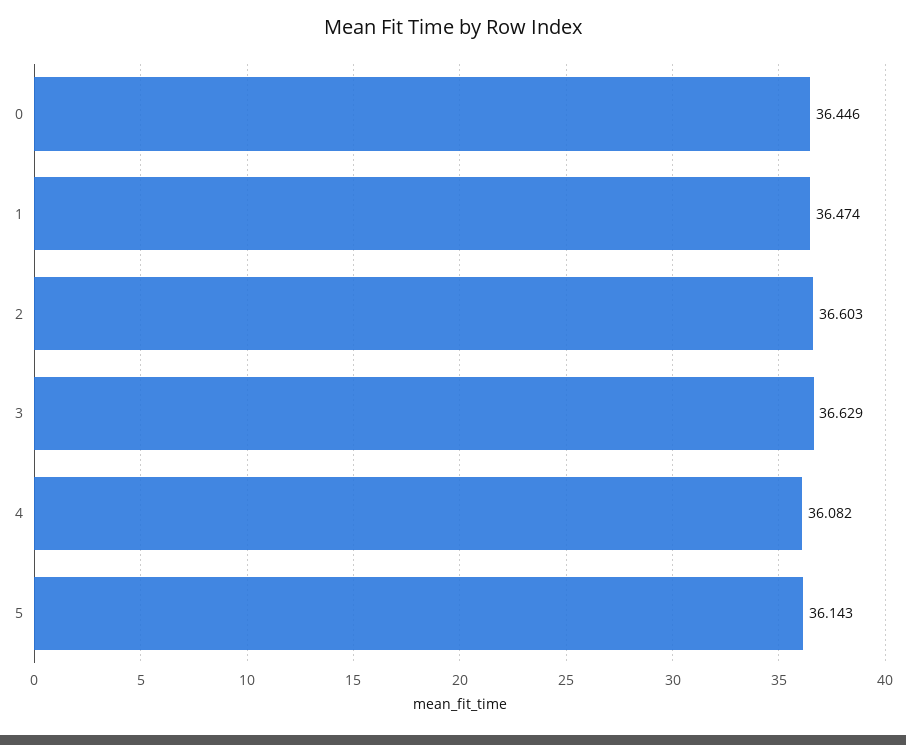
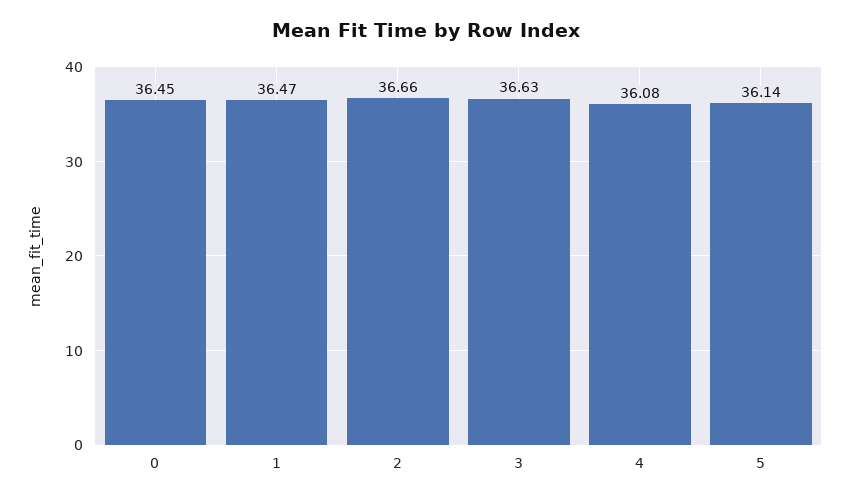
2: 36.603 -> 36.66

